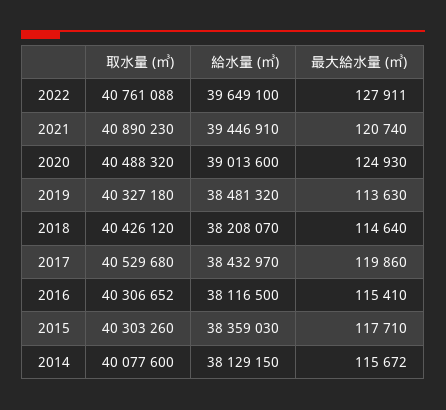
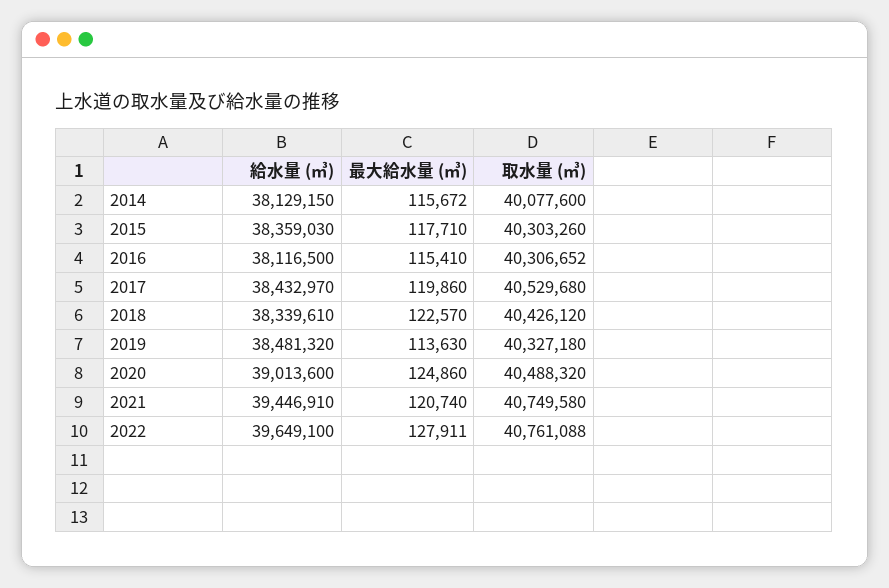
取水量 (㎥), 2021: 40890230 -> 40749580
最大給水量 (㎥), 2020: 124930 -> 124860
給水量 (㎥), 2018: 38208070 -> 38339610
最大給水量 (㎥), 2018: 114640 -> 122570

